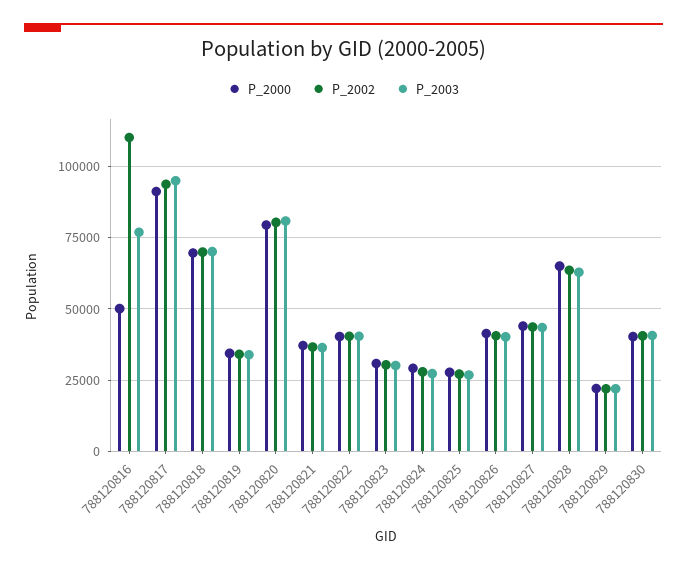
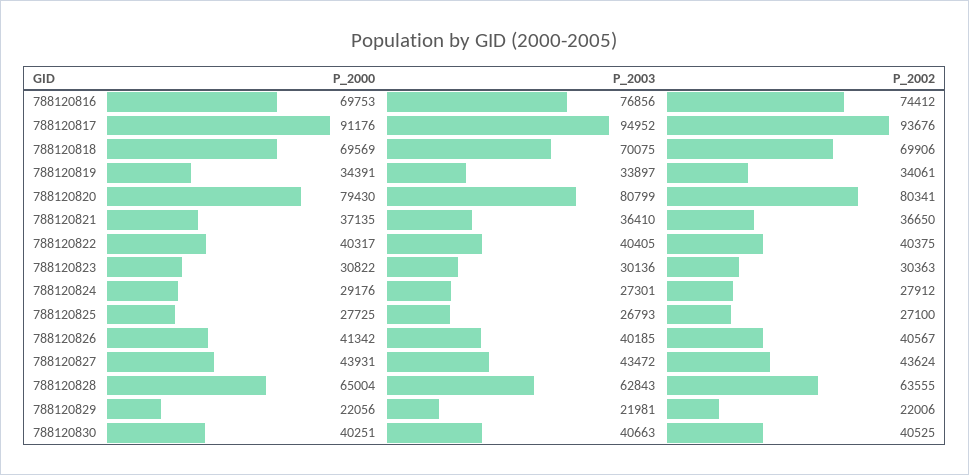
P_2000, 788120816: 50000 -> 69753
P_2002, 788120816: 110000 -> 74412

